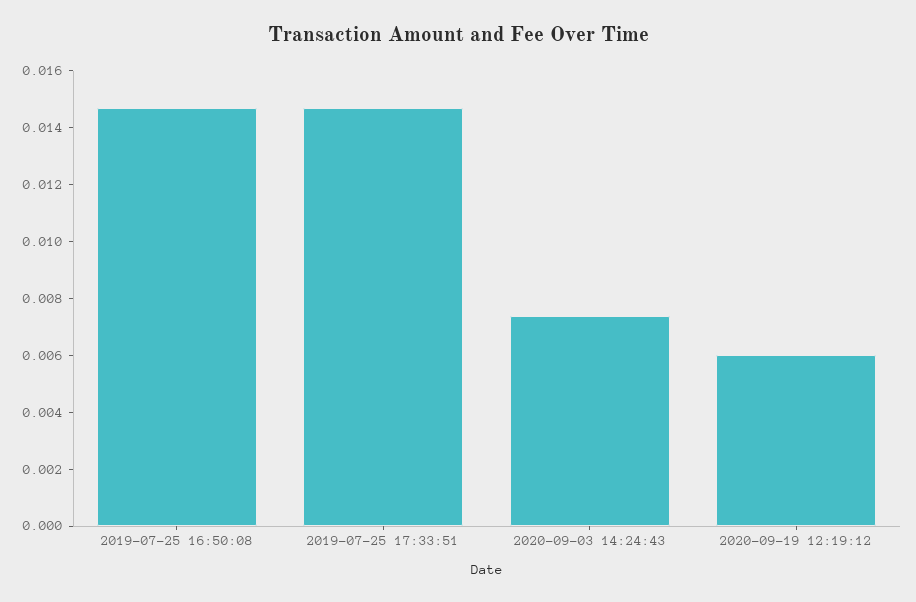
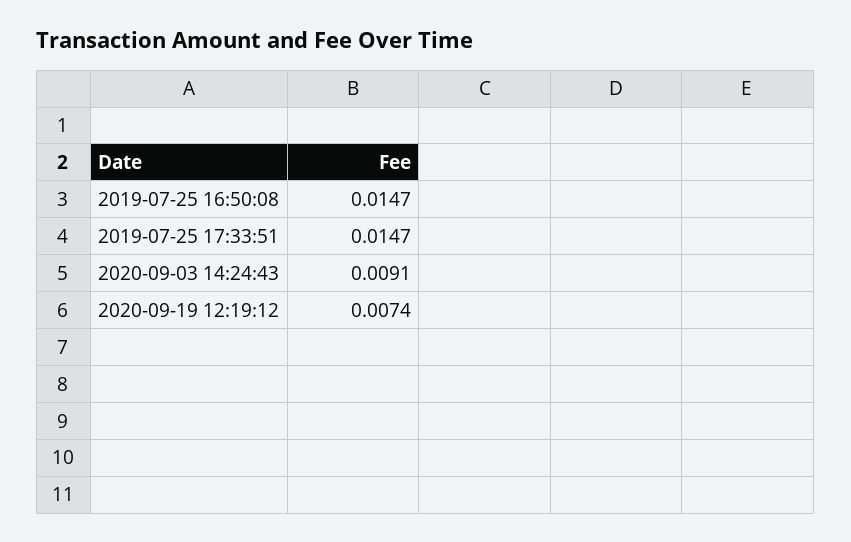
2020-09-03 14:24:43: 0.0075 -> 0.0091
2020-09-19 12:19:12: 0.006 -> 0.0074

